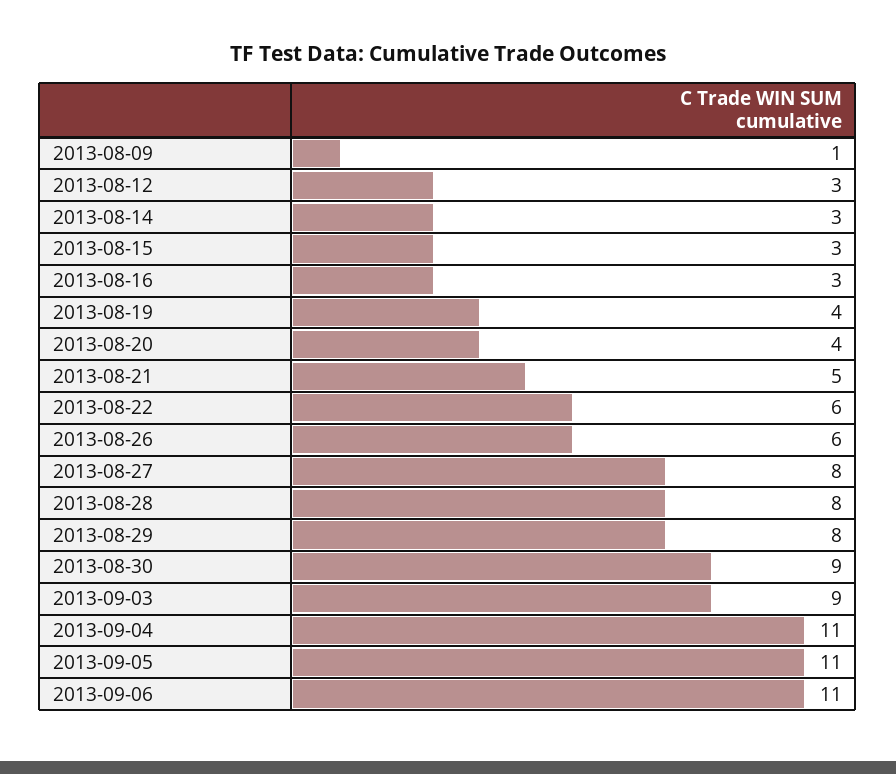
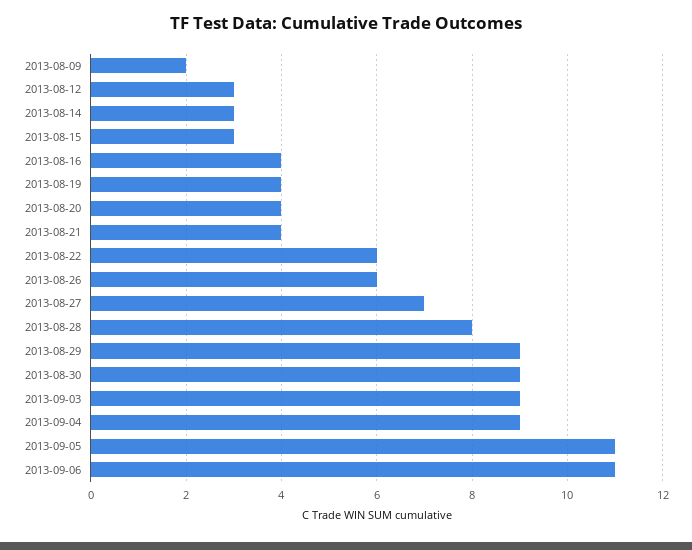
2013-08-09: 1 -> 2
2013-08-16: 3 -> 4
2013-08-21: 5 -> 4
2013-08-27: 8 -> 7
2013-08-29: 8 -> 9
2013-09-04: 11 -> 9

